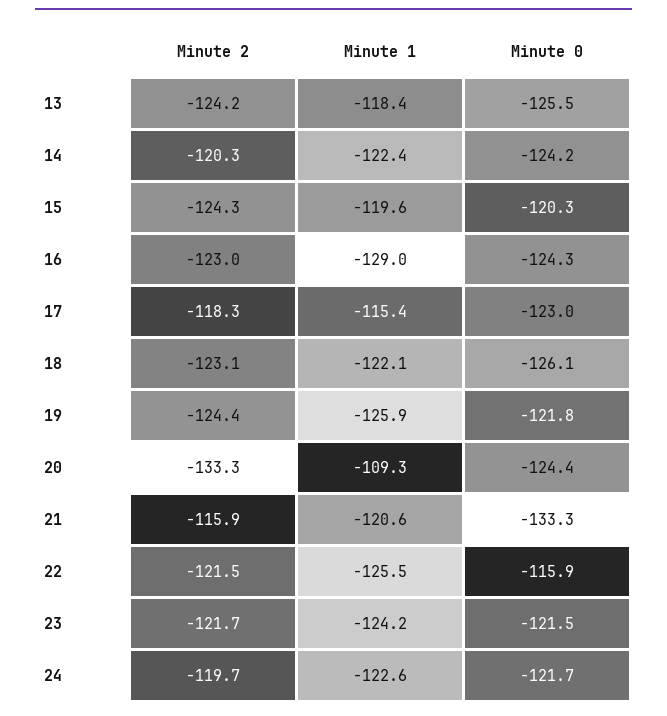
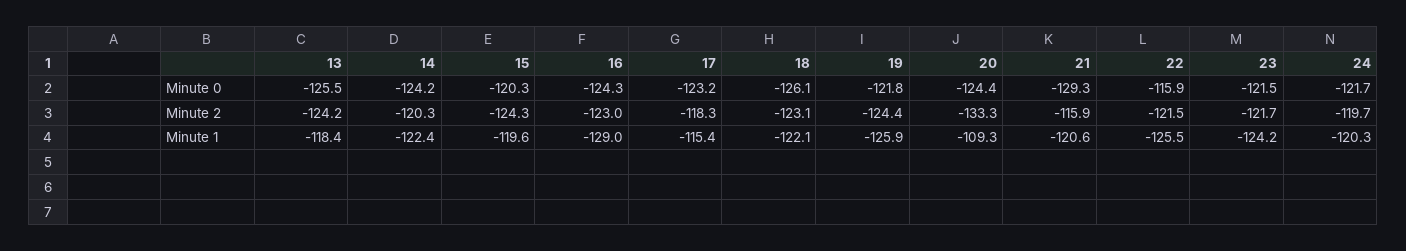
Minute 0, 17: -123 -> -123.2
Minute 0, 21: -133.3 -> -129.3
Minute 1, 24: -122.6 -> -120.3

